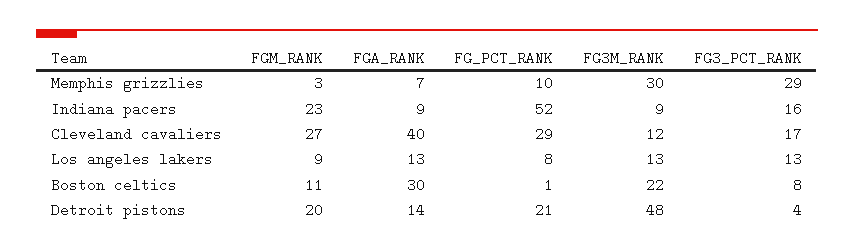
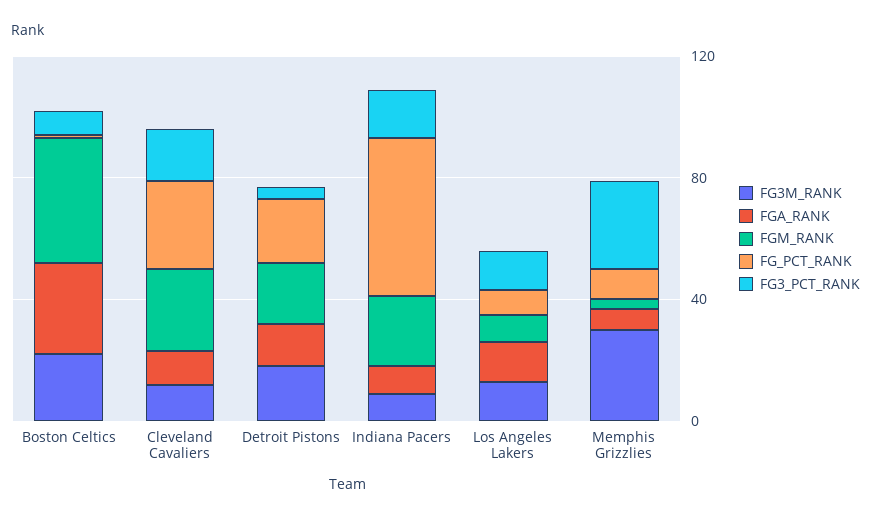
FGA_RANK, Cleveland cavaliers: 40 -> 10
FGM_RANK, Boston celtics: 11 -> 40
FG3M_RANK, Detroit pistons: 48 -> 20

